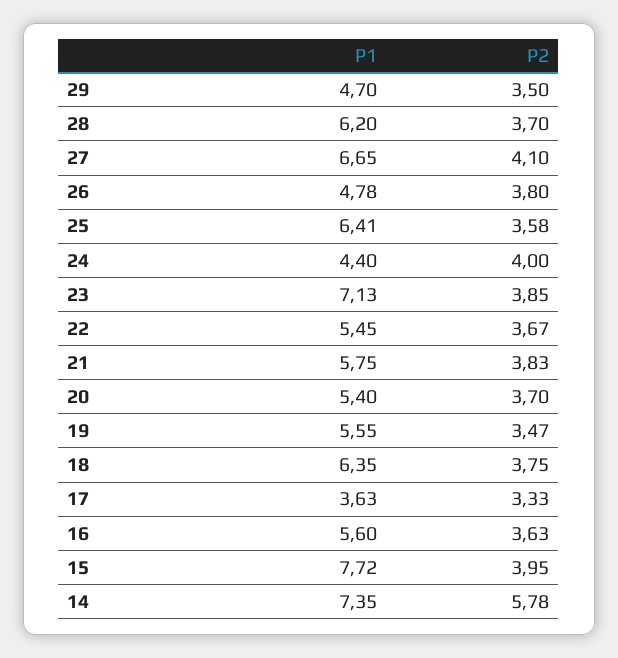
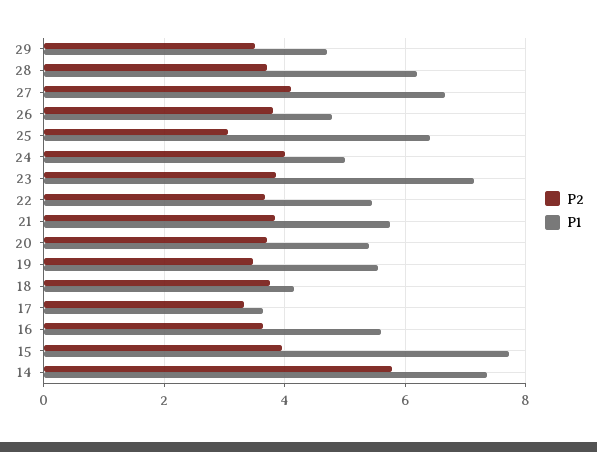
P2, 25: 3.58 -> 3
P1, 24: 4.4 -> 5
P1, 18: 6.35 -> 4.2

